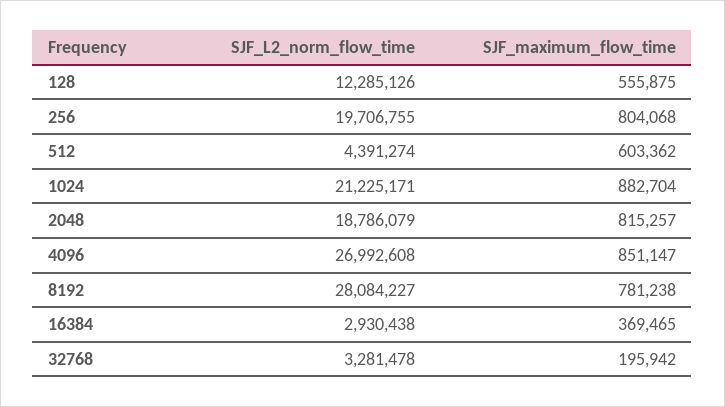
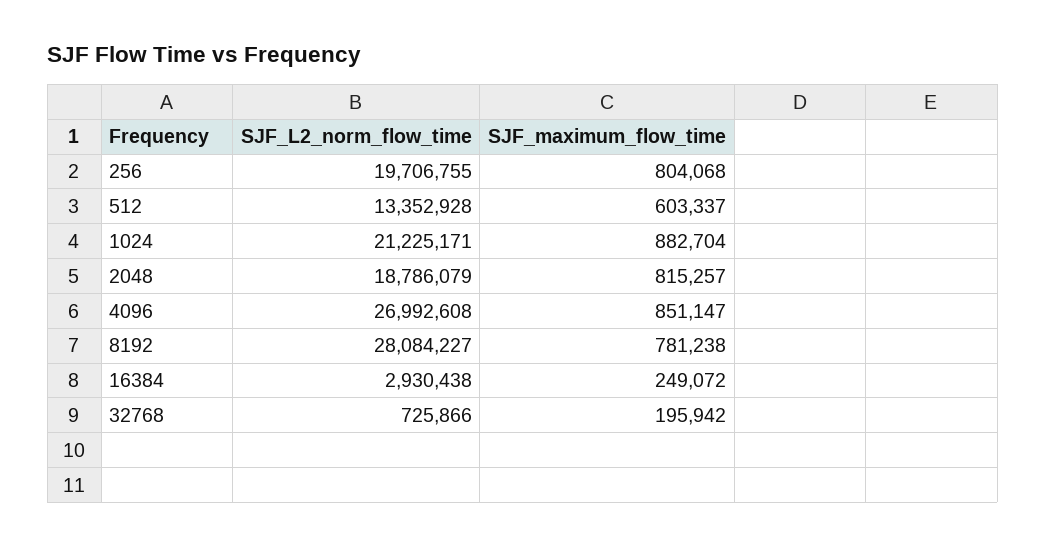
SJF_L2_norm_flow_time, 128: 12285126 -> none
SJF_maximum_flow_time, 128: 555875 -> none
SJF_L2_norm_flow_time, 512: 4391274 -> 13352928
SJF_maximum_flow_time, 512: 603362 -> 603337
SJF_maximum_flow_time, 16384: 369465 -> 249072
SJF_L2_norm_flow_time, 32768: 3281478 -> 725866

